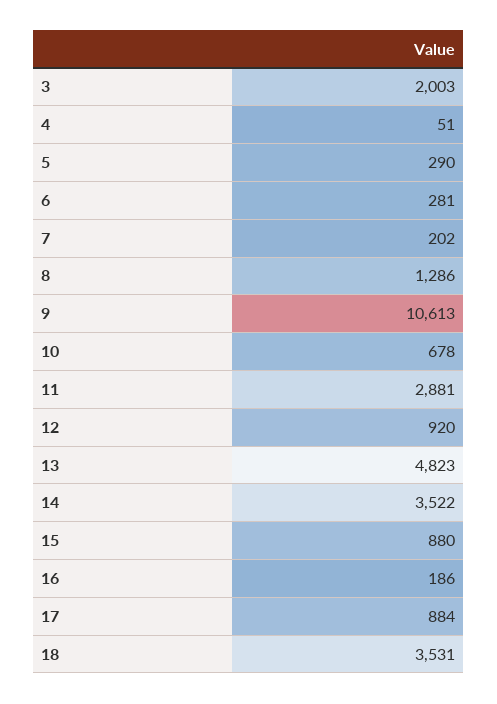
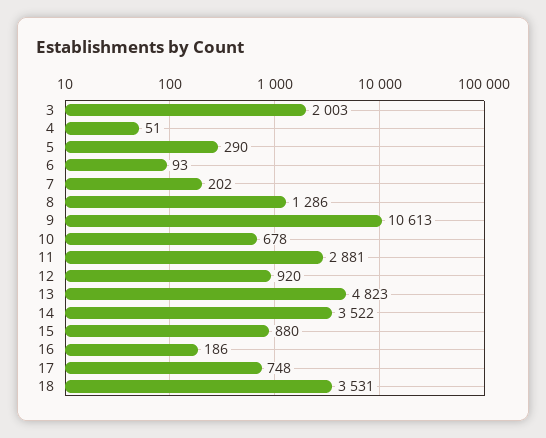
6: 281 -> 93
17: 884 -> 748

